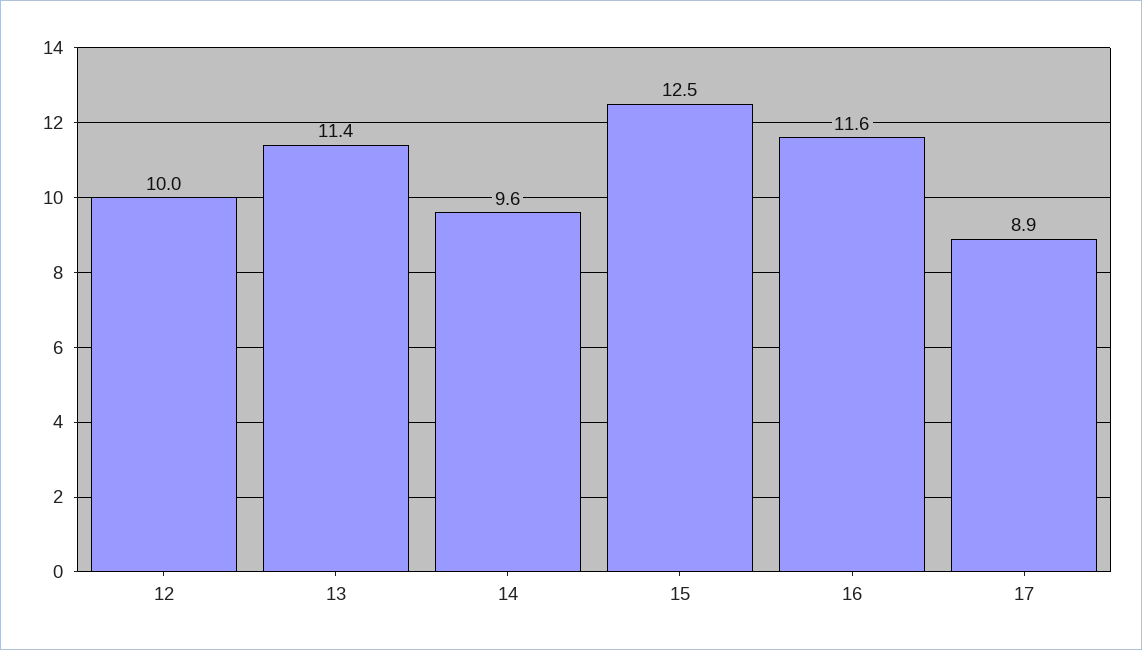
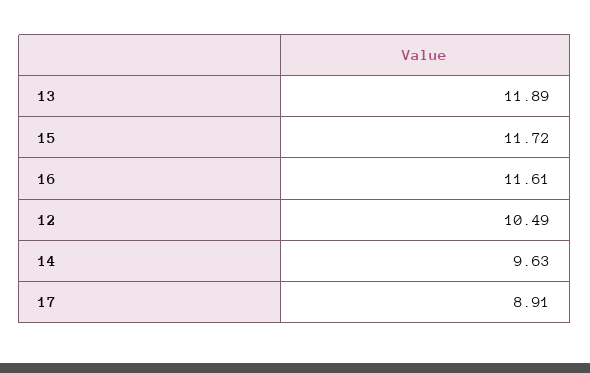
12: 10 -> 10.49
13: 11.4 -> 11.89
15: 12.5 -> 11.72

